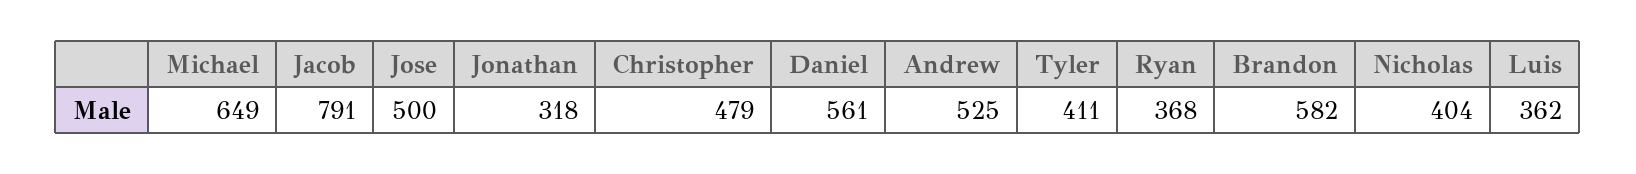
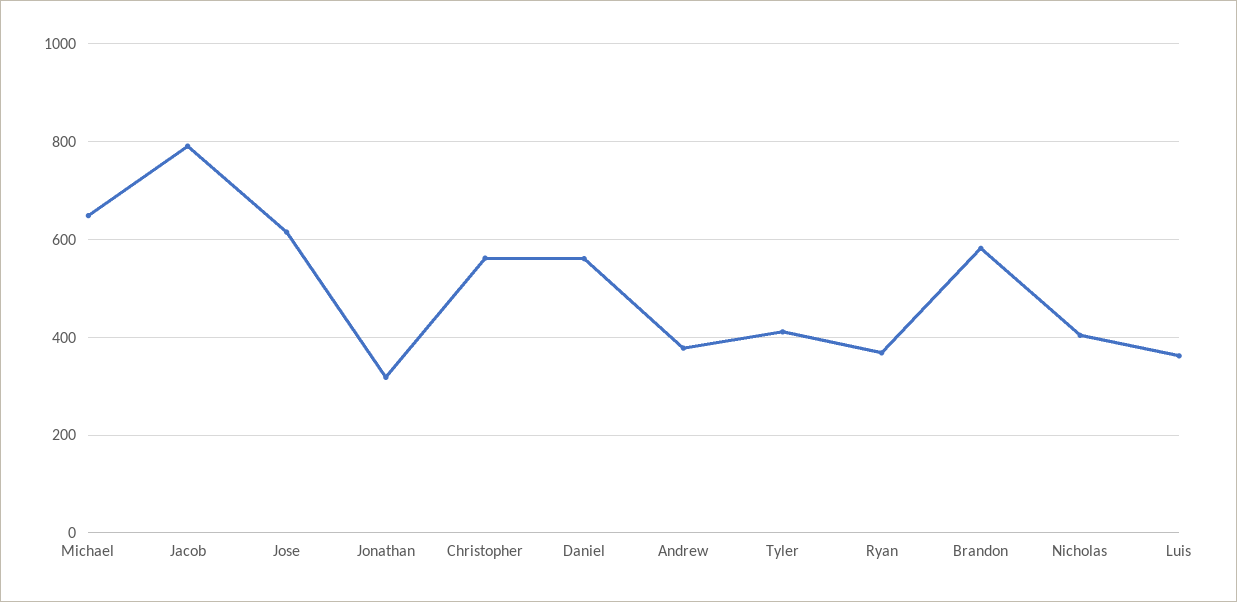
Jose: 500 -> 620
Christopher: 479 -> 560
Andrew: 525 -> 380

